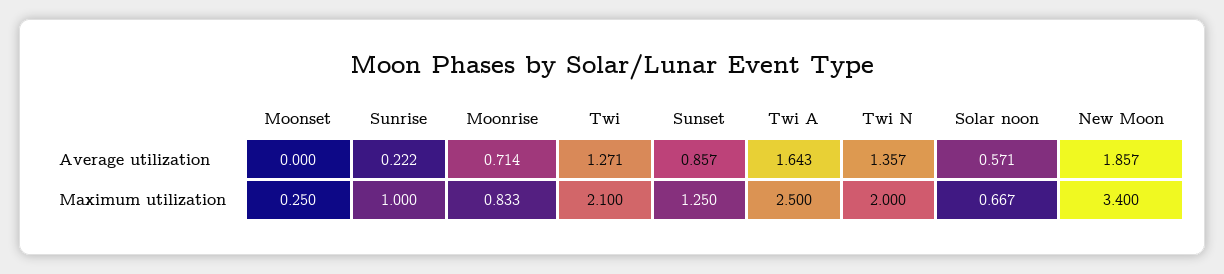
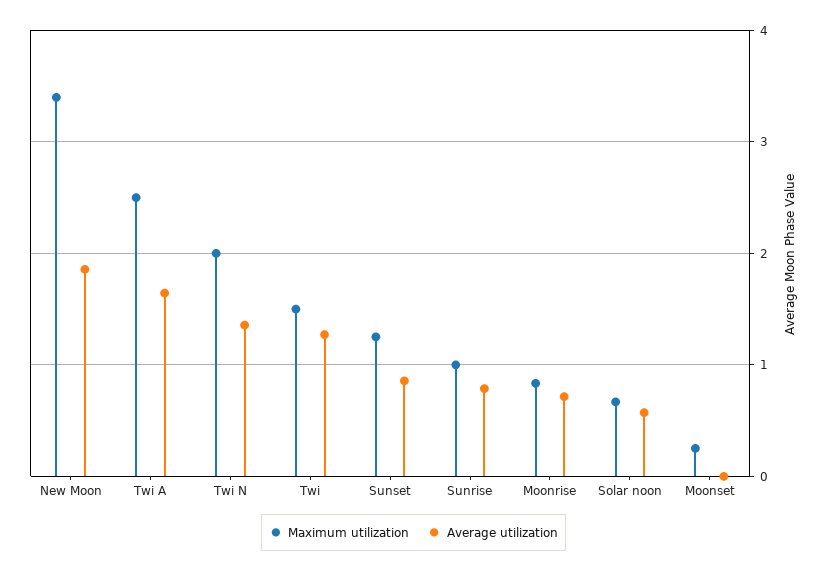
Average utilization, Sunrise: 0.222 -> 0.8
Maximum utilization, Twi: 2.1 -> 1.5

